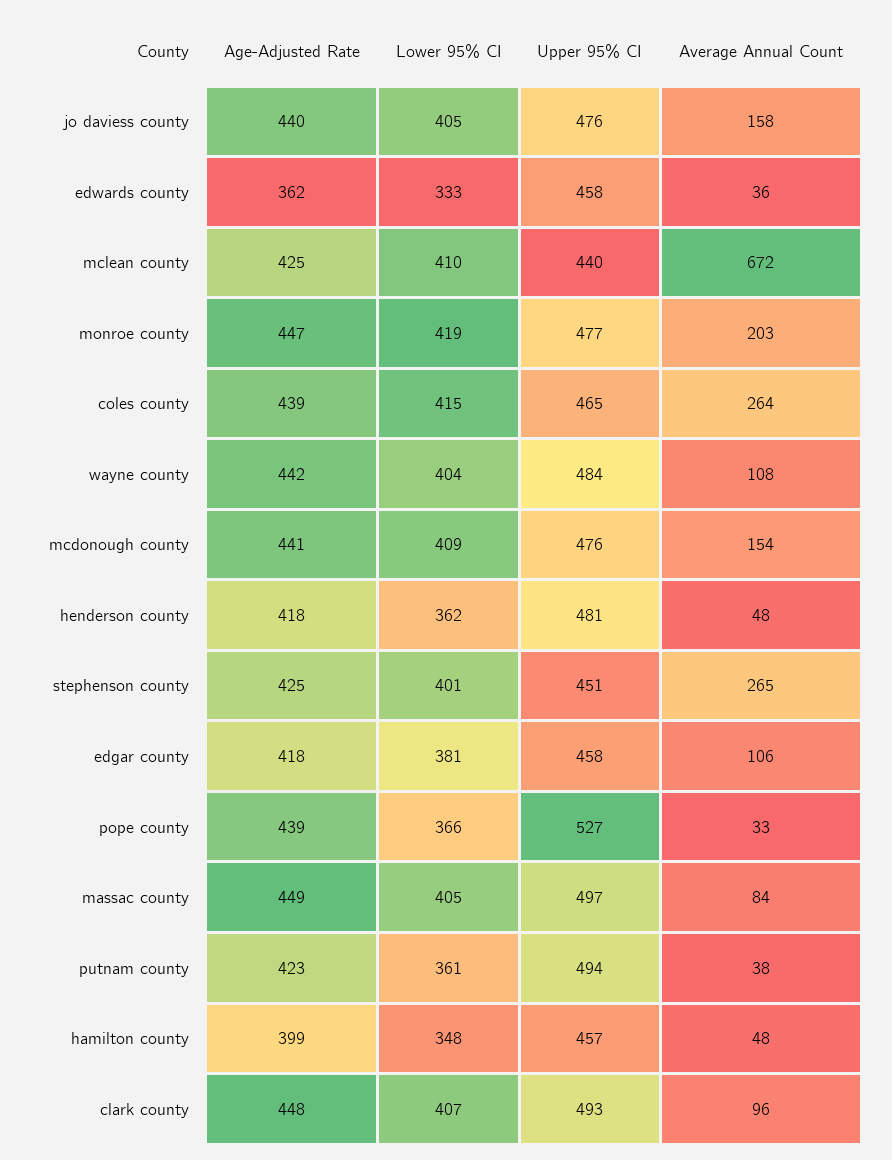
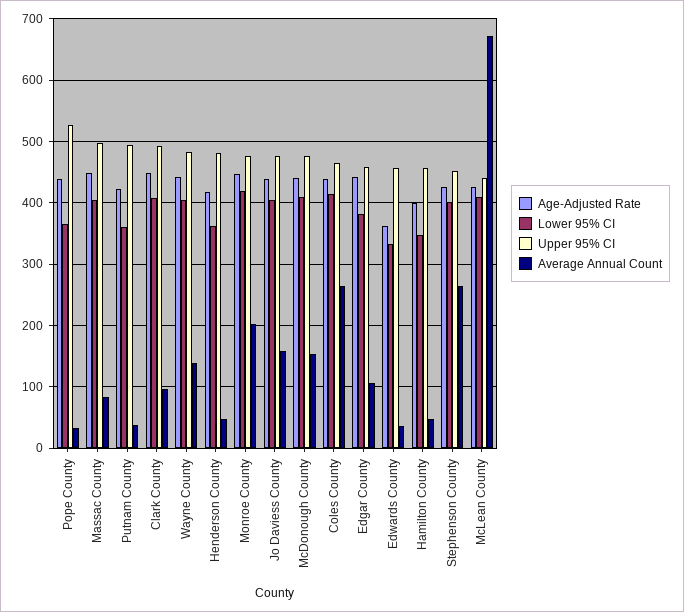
Average Annual Count, wayne county: 108 -> 140
Age-Adjusted Rate, edgar county: 418 -> 440

